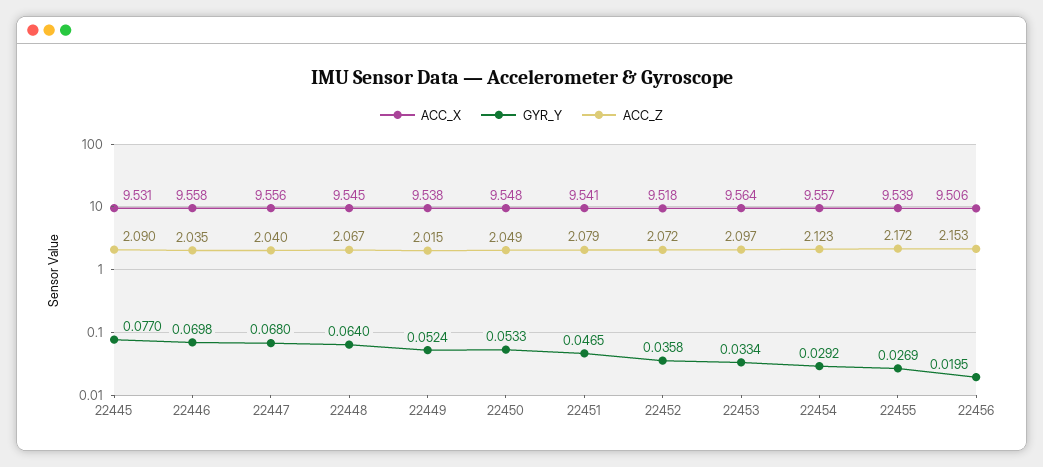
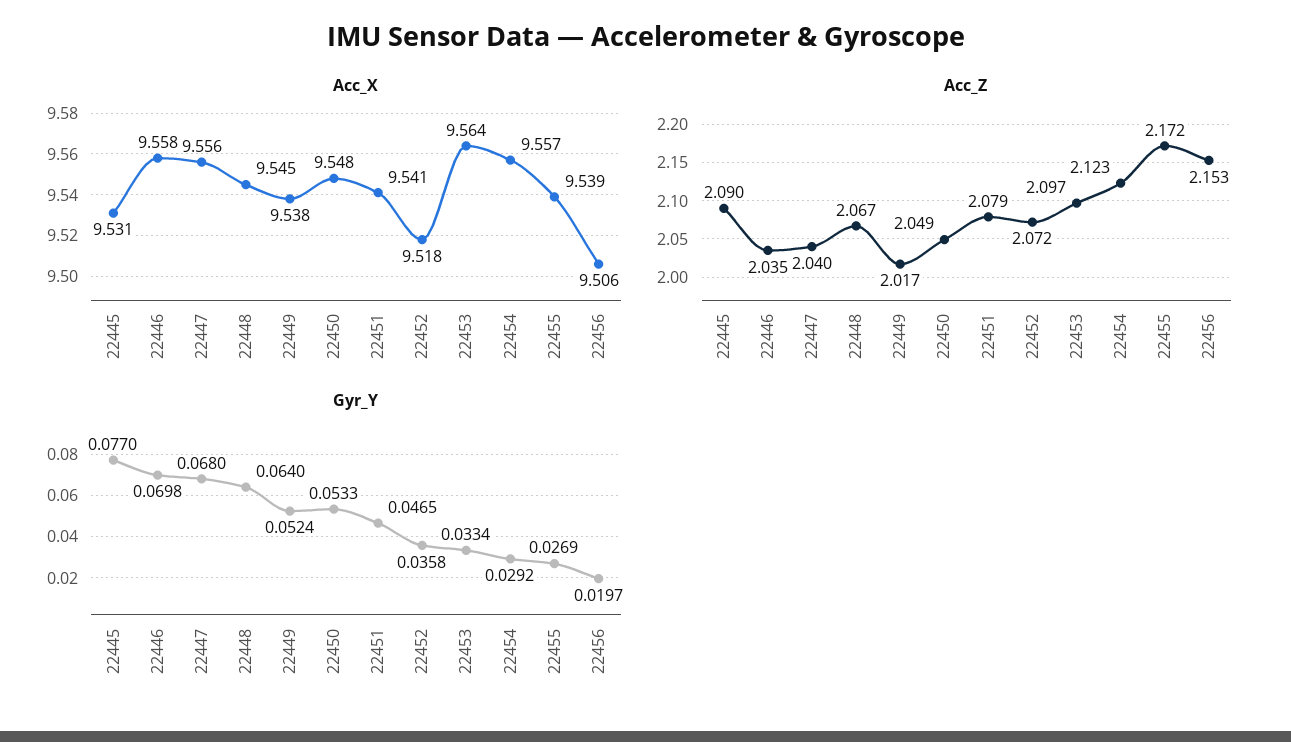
ACC_Z, 22449: 2.015 -> 2.017
GYR_Y, 22456: 0.0195 -> 0.0197

